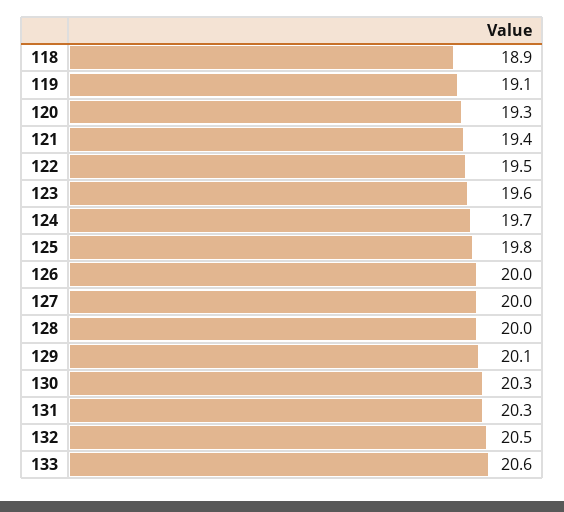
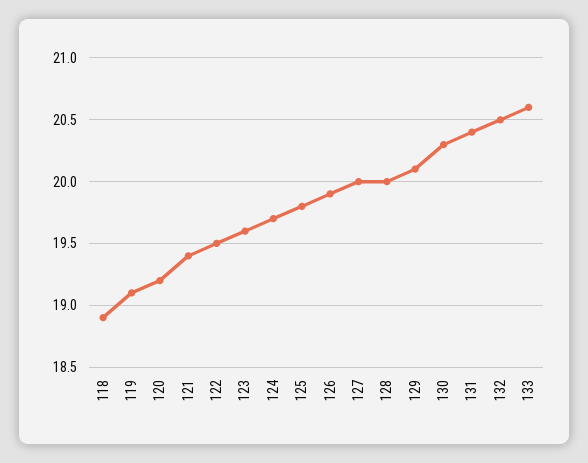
120: 19.3 -> 19.2
126: 20 -> 19.9
131: 20.3 -> 20.4

